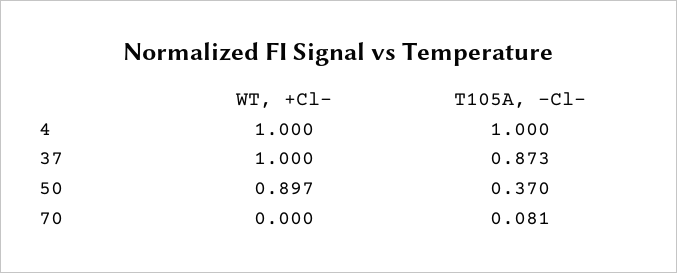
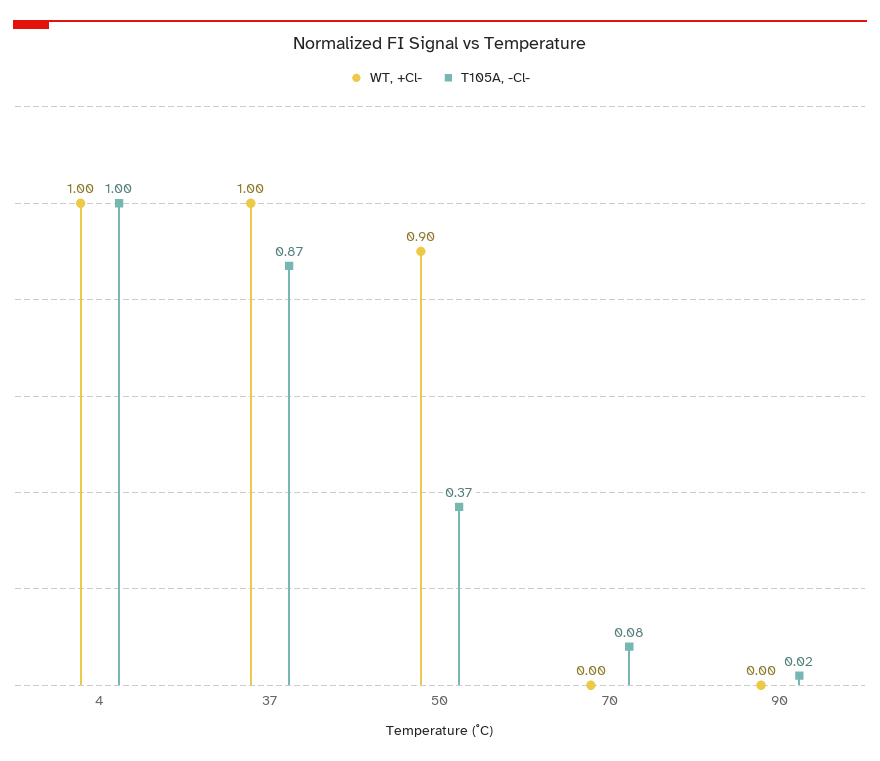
WT, +Cl-, 90: none -> 0
T105A, -Cl-, 90: none -> 0.02

